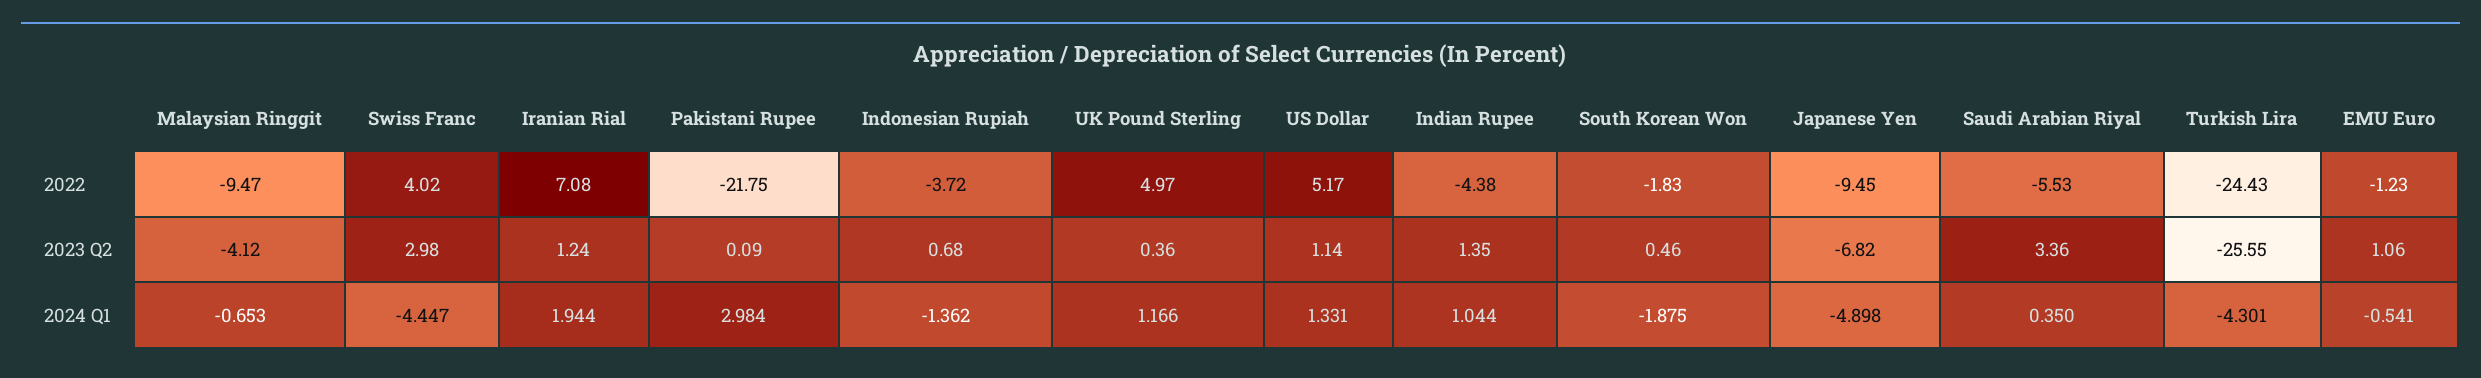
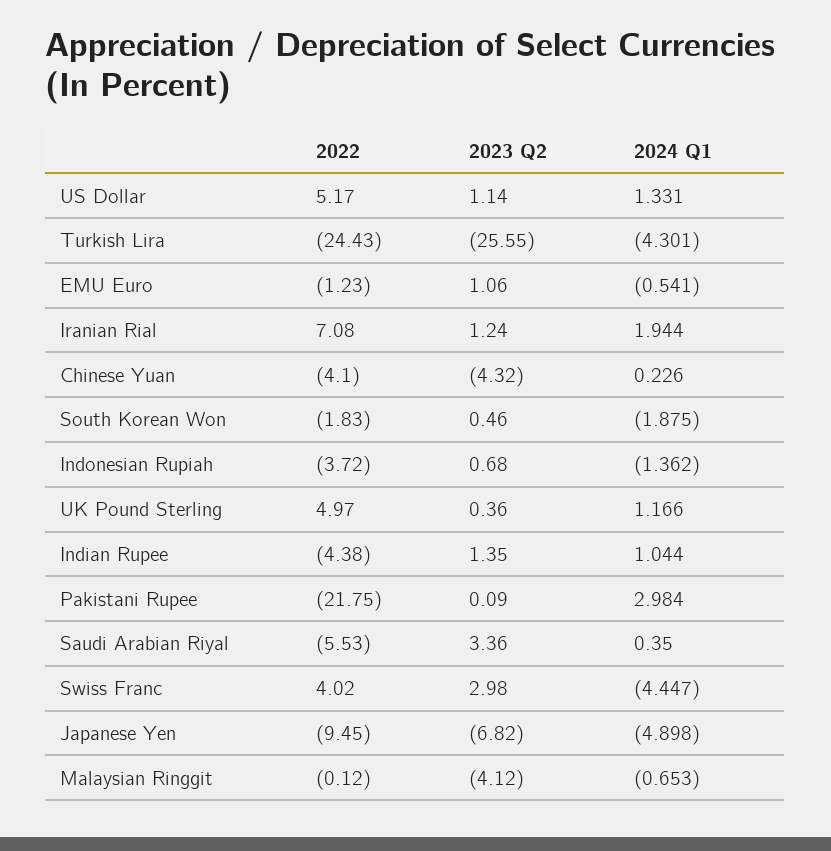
Malaysian Ringgit, 2022: -9.47 -> -0.12
Chinese Yuan, 2022: none -> -4.1
Chinese Yuan, 2023 Q2: none -> -4.32
Chinese Yuan, 2024 Q1: none -> 0.226

